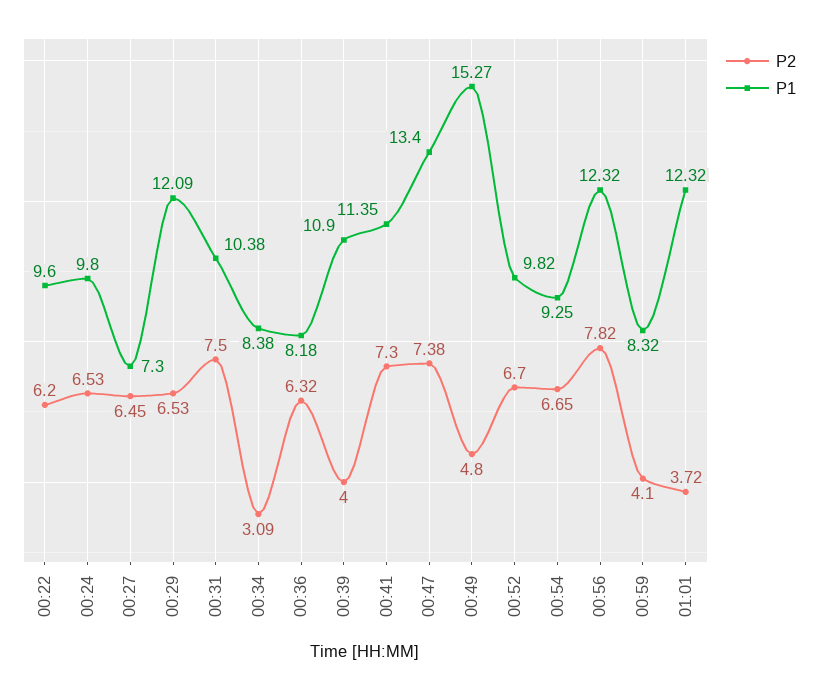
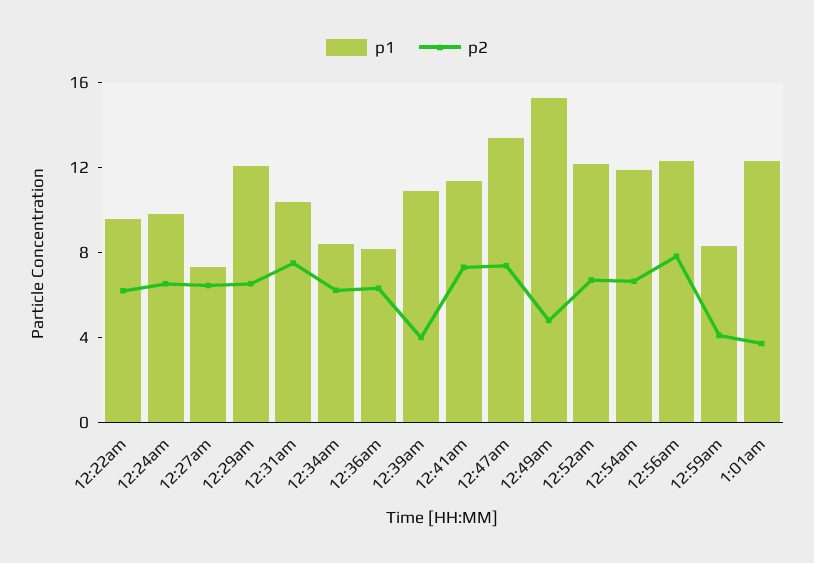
P2, 00:34: 3.09 -> 6
P1, 00:52: 9.82 -> 12
P1, 00:54: 9.25 -> 12

